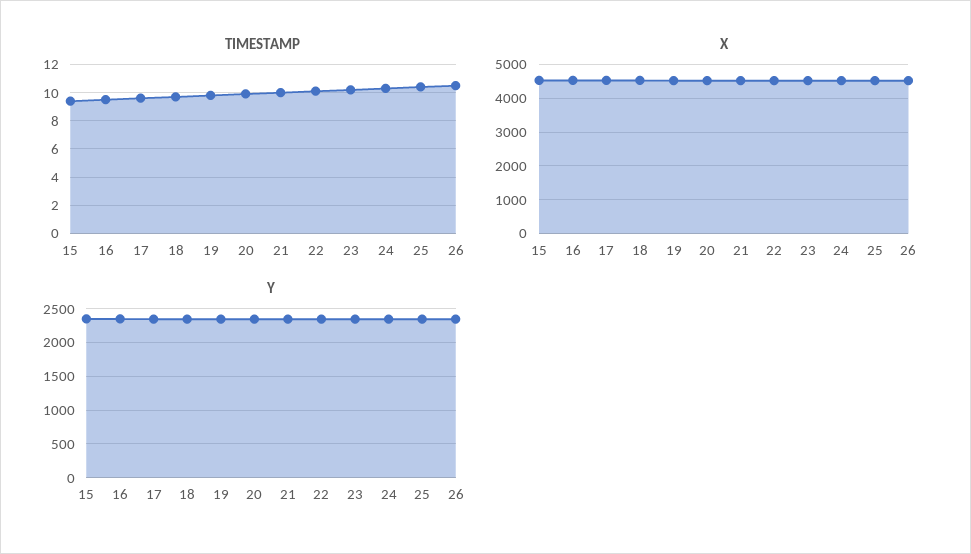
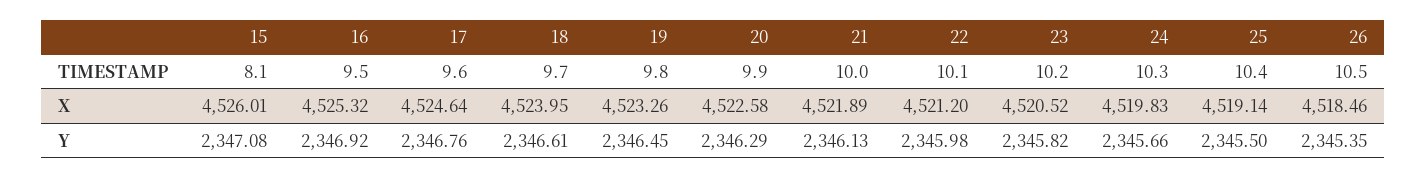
TIMESTAMP, 15: 9.5 -> 8.1

